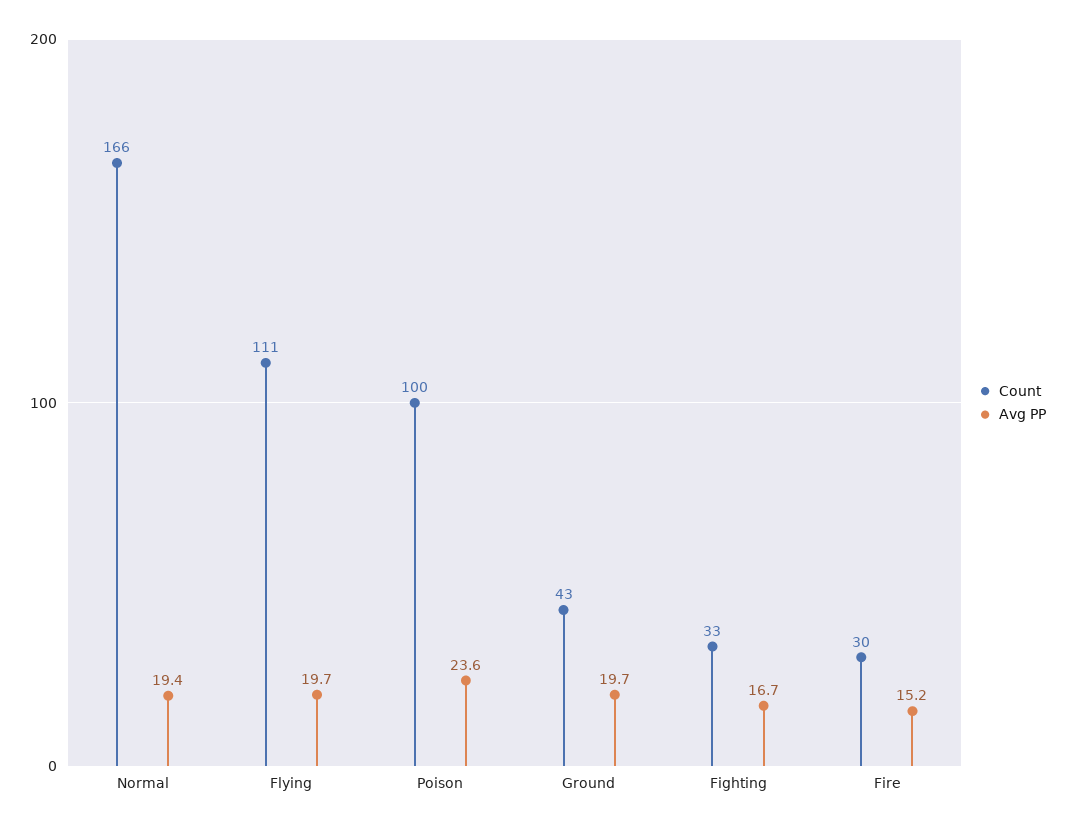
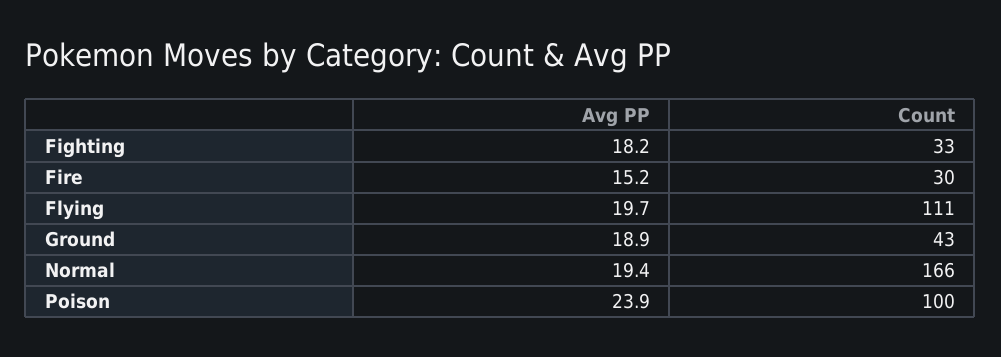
Avg PP, Poison: 23.6 -> 23.9
Avg PP, Ground: 19.7 -> 18.9
Avg PP, Fighting: 16.7 -> 18.2

